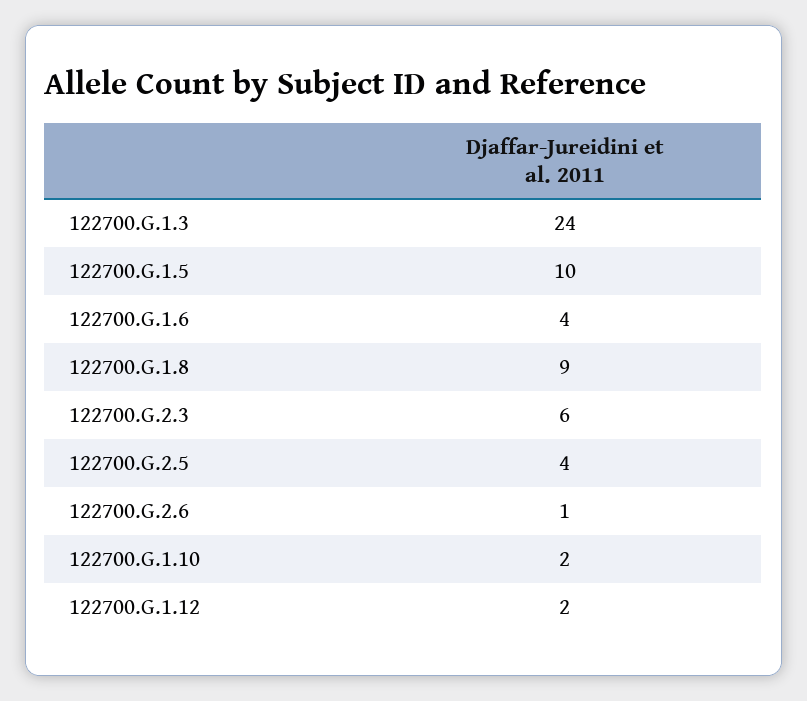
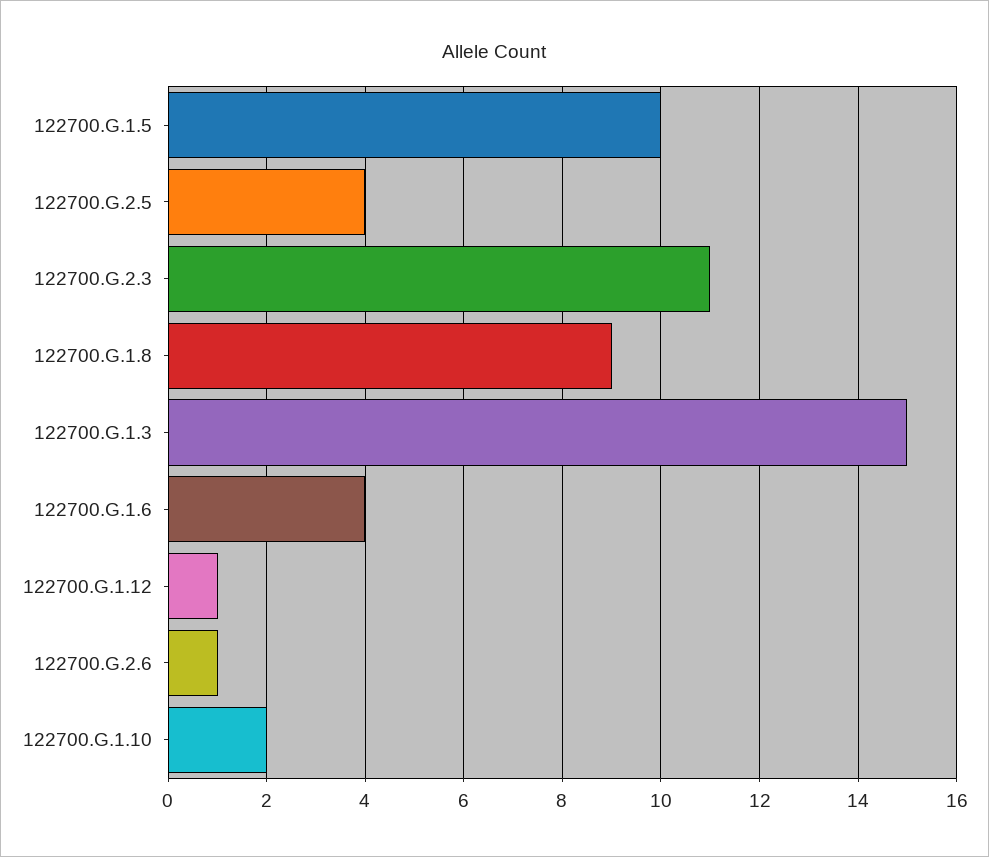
122700.G.1.3: 24 -> 15
122700.G.2.3: 6 -> 11
122700.G.1.12: 2 -> 1

